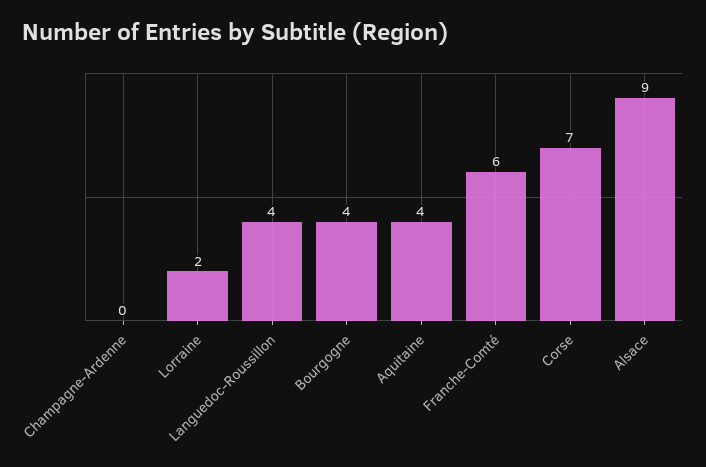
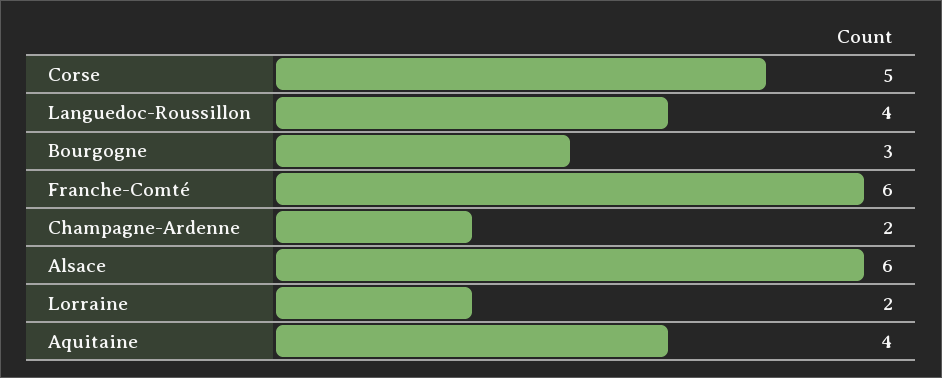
Champagne-Ardenne: 0 -> 2
Bourgogne: 4 -> 3
Corse: 7 -> 5
Alsace: 9 -> 6

